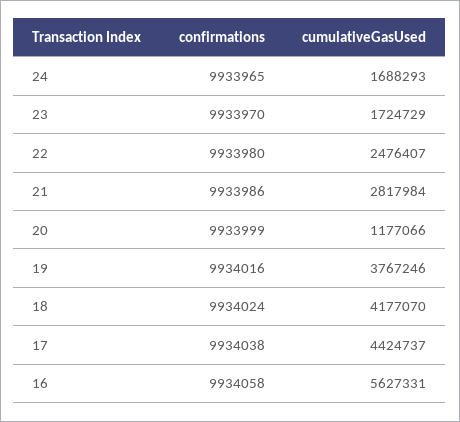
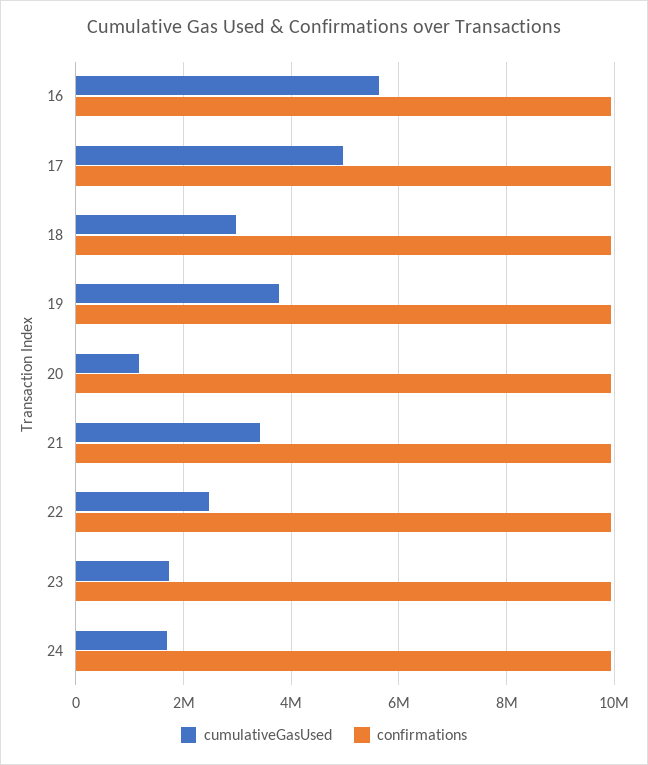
cumulativeGasUsed, 21: 2817984 -> 3400000
cumulativeGasUsed, 18: 4177070 -> 3000000
cumulativeGasUsed, 17: 4424737 -> 5000000

